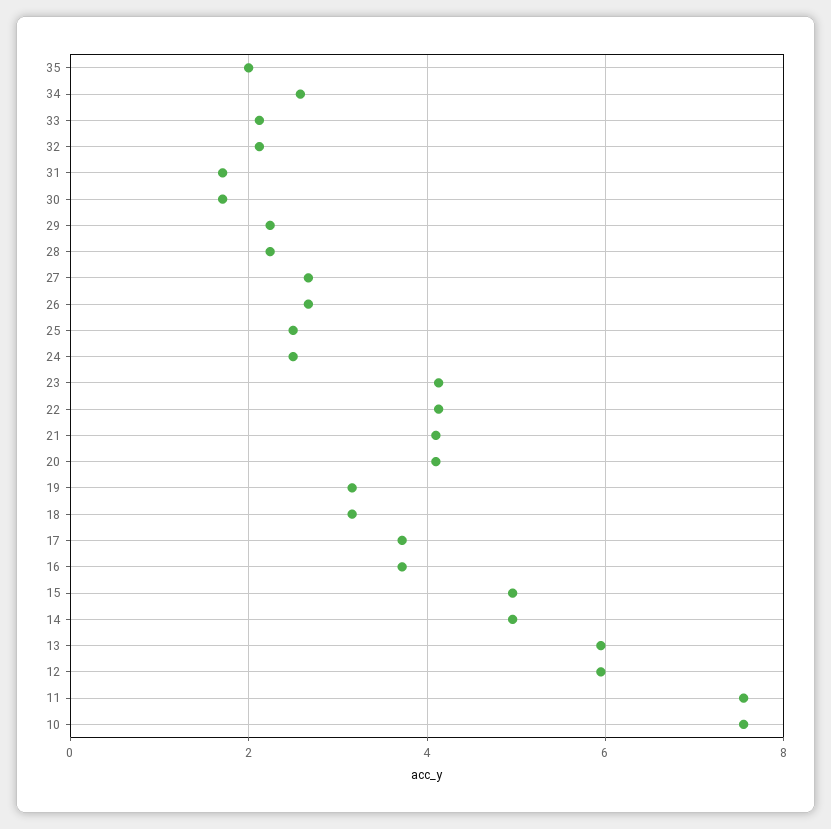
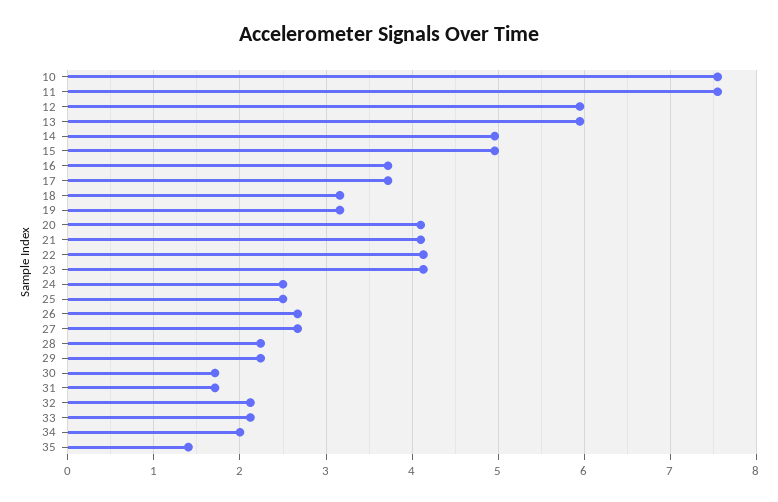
35: 2 -> 1.4
34: 2.6 -> 2

